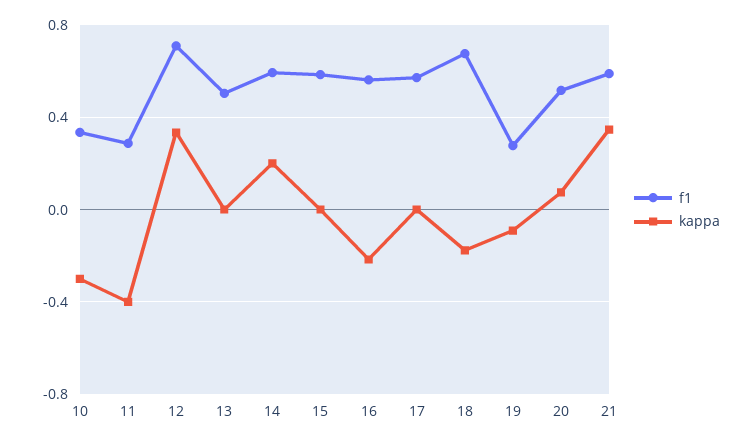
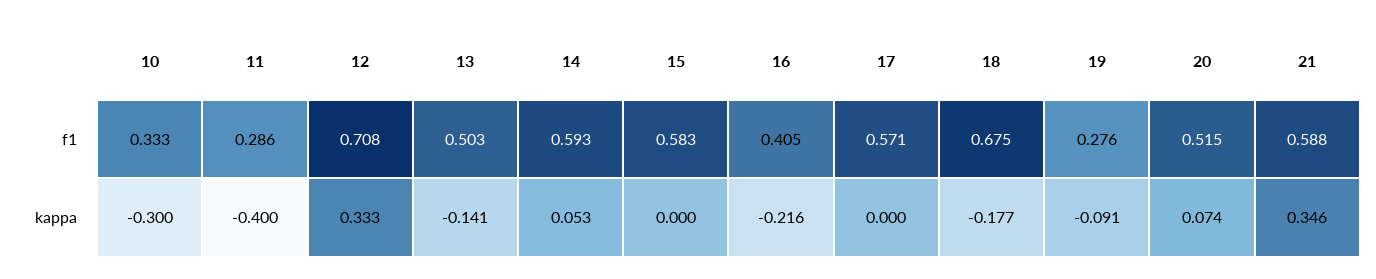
kappa, 13: 0 -> -0.141
kappa, 14: 0.2 -> 0.053
f1, 16: 0.55 -> 0.405

